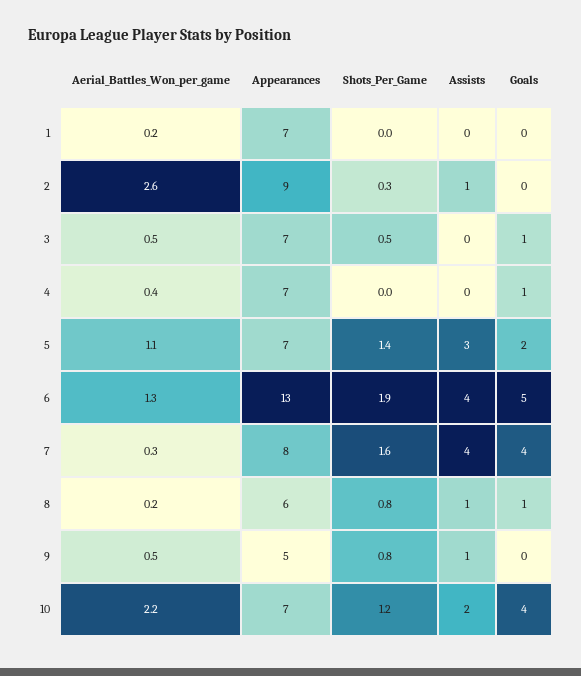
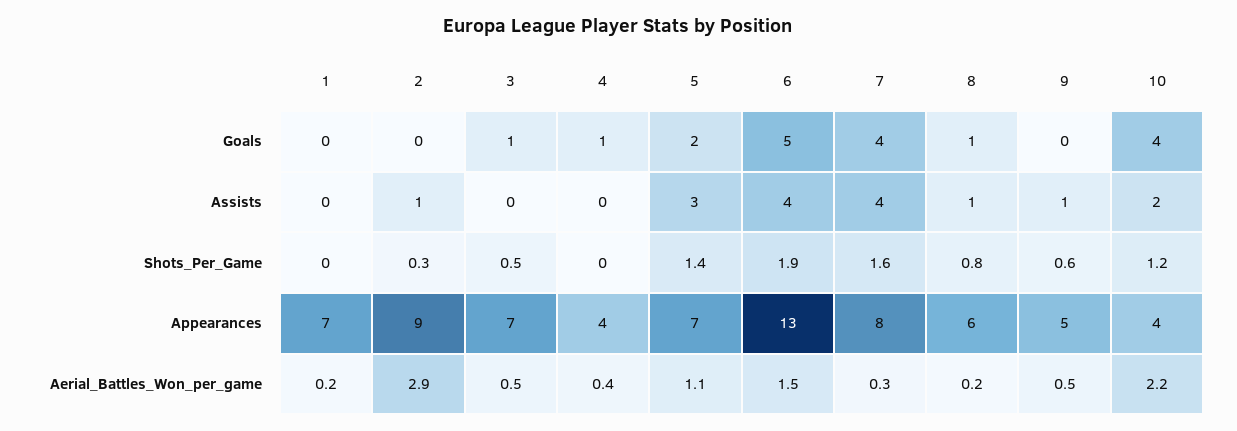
Aerial_Battles_Won_per_game, 2: 2.6 -> 2.9
Appearances, 4: 7 -> 4
Aerial_Battles_Won_per_game, 6: 1.3 -> 1.5
Shots_Per_Game, 9: 0.8 -> 0.6
Appearances, 10: 7 -> 4

